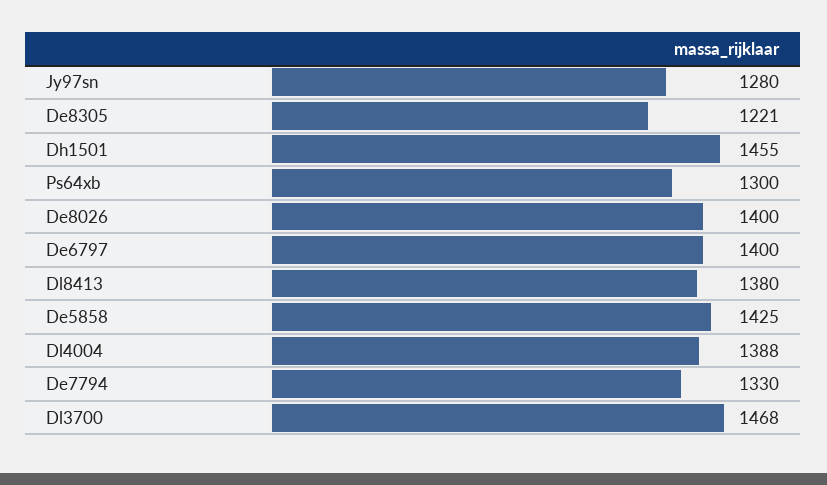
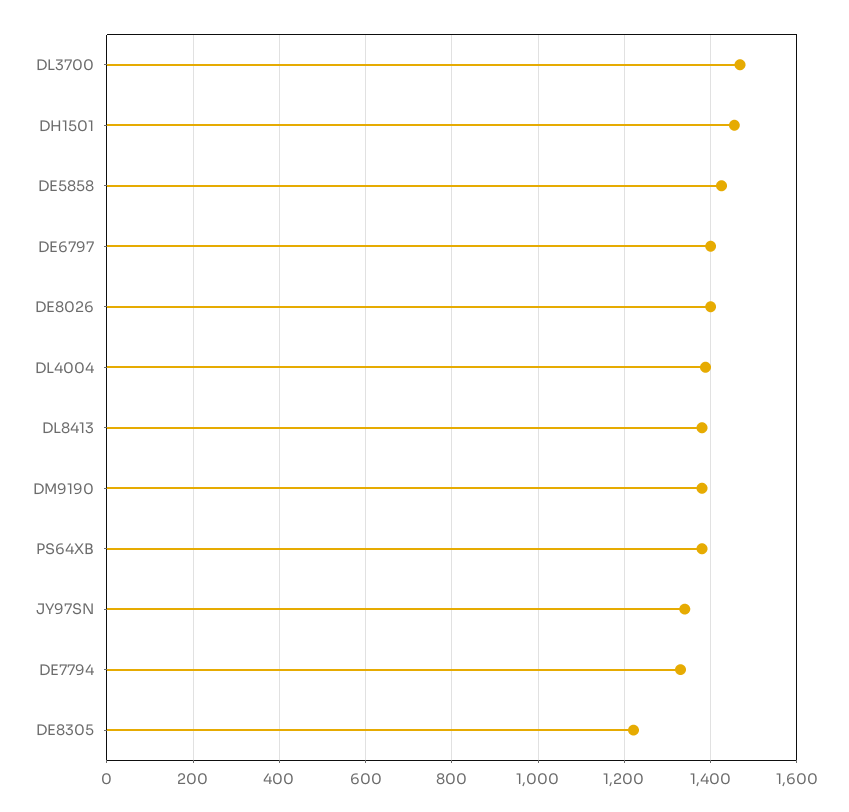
Jy97sn: 1280 -> 1340
Ps64xb: 1300 -> 1380
DM9190: none -> 1380

